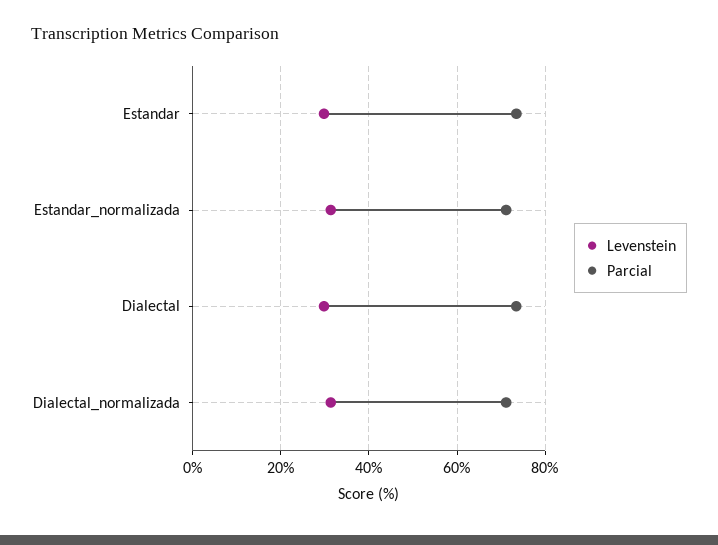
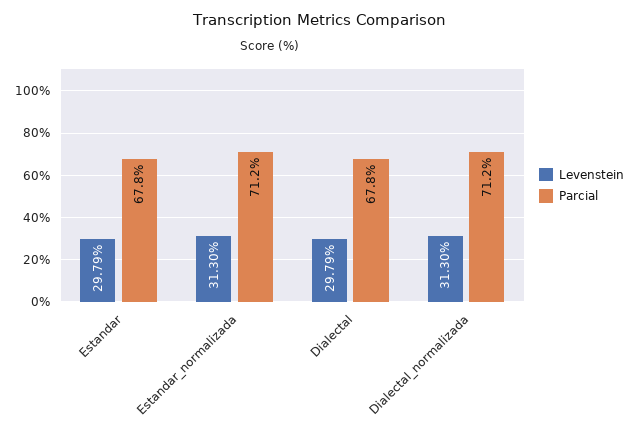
Parcial, Estandar: 74 -> 67.8
Parcial, Dialectal: 74 -> 67.8

